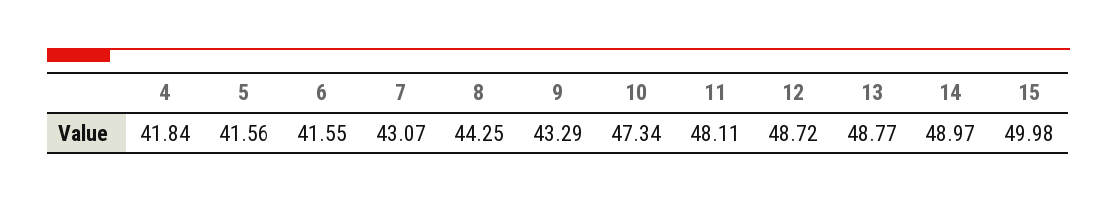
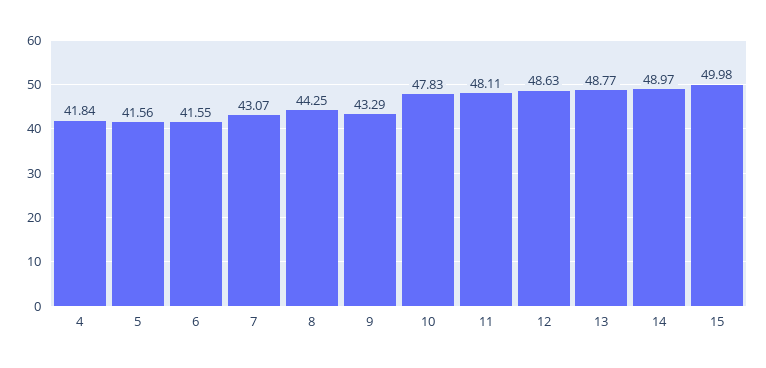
10: 47.34 -> 47.83
12: 48.72 -> 48.63

